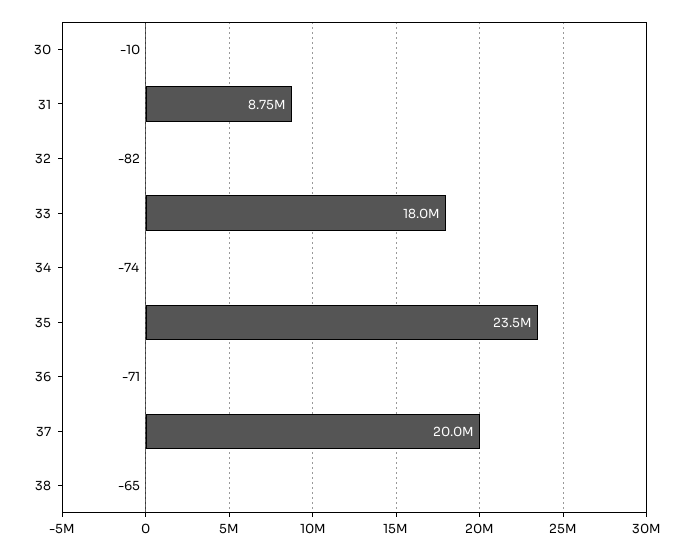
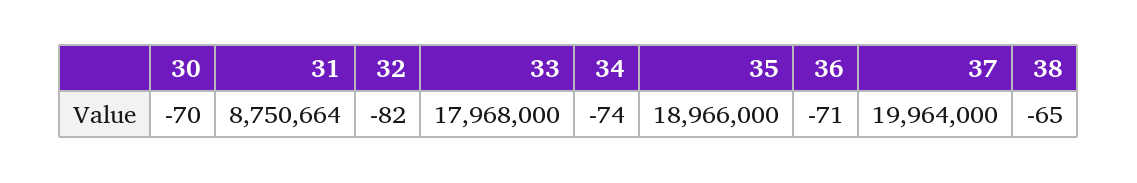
30: -10 -> -70
35: 23500000 -> 18966000

